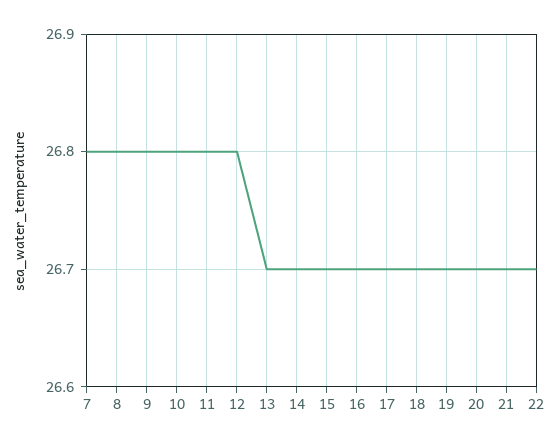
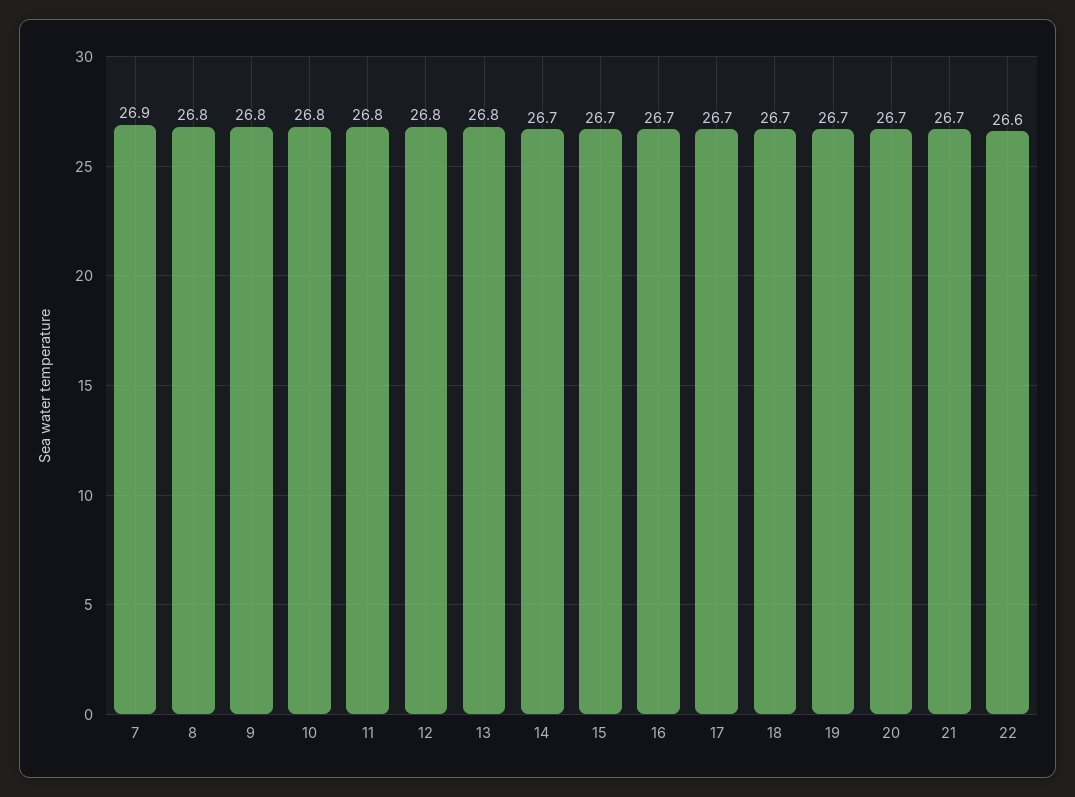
7: 26.8 -> 26.9
13: 26.7 -> 26.8
22: 26.7 -> 26.6

